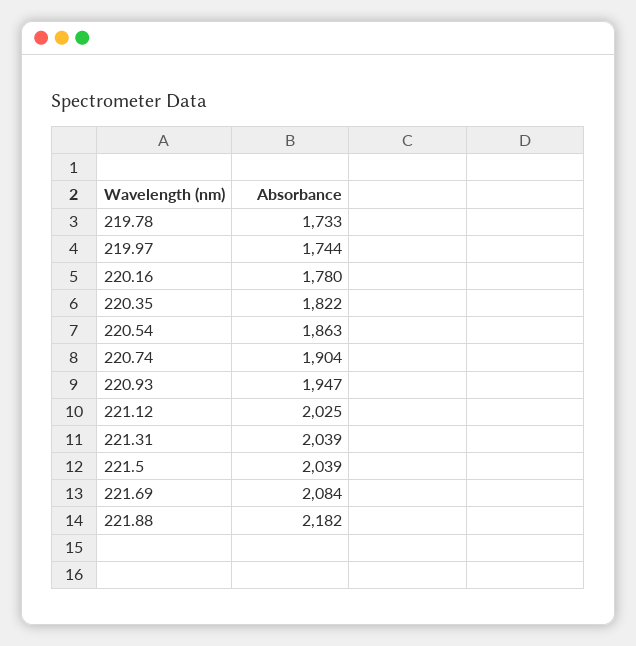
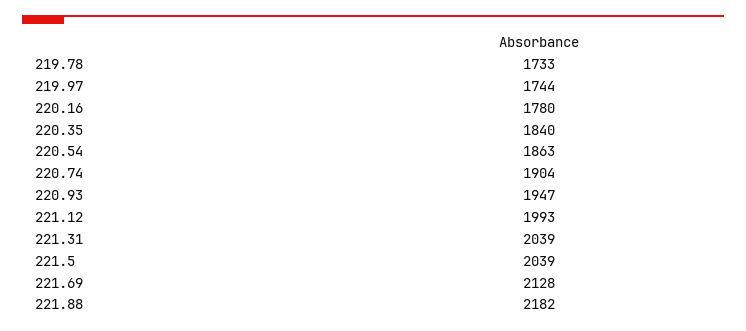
220.35: 1822 -> 1840
221.12: 2025 -> 1993
221.69: 2084 -> 2128

